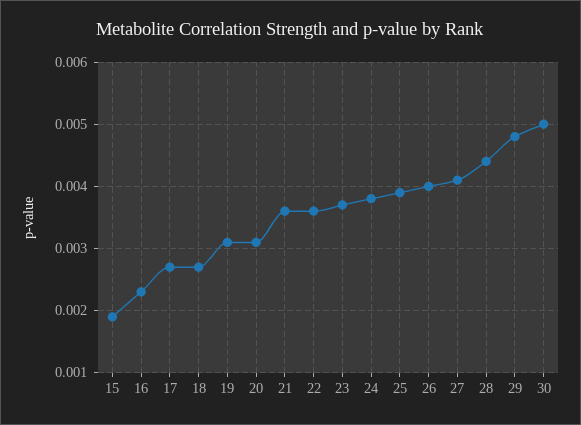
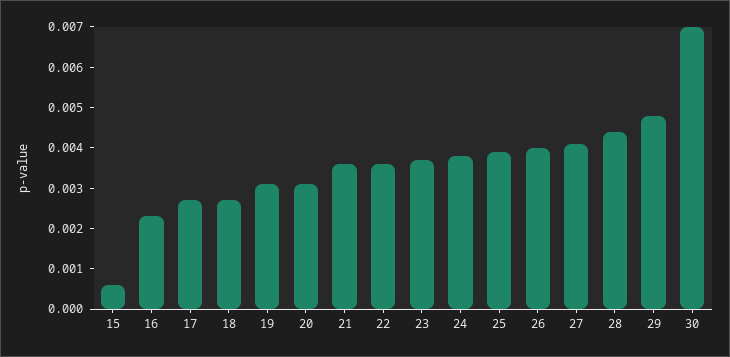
15: 0.0019 -> 0.0005
30: 0.005 -> 0.007

